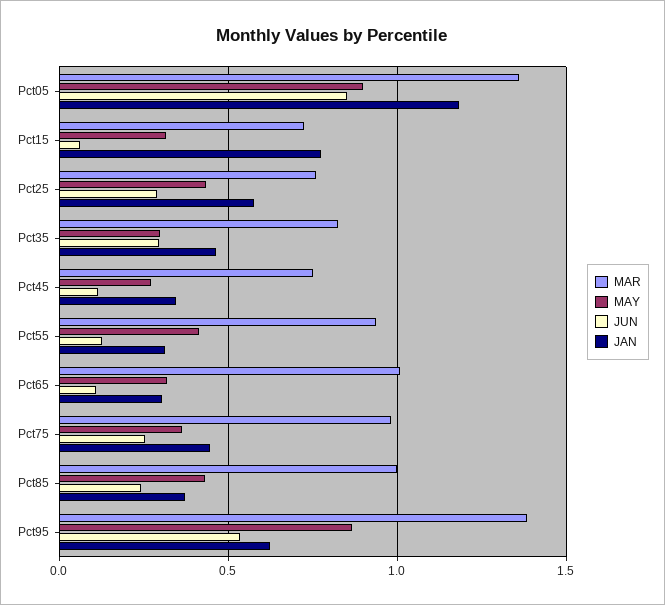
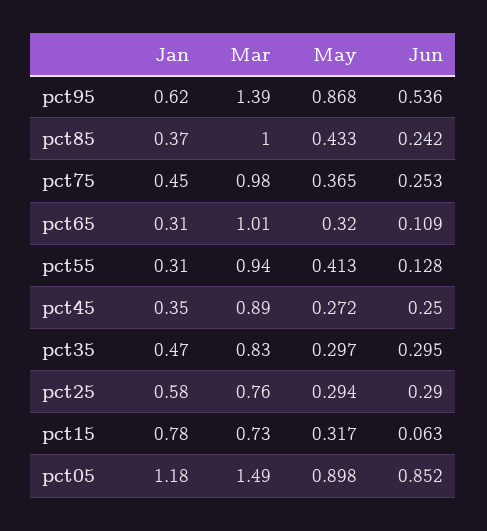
MAR, Pct05: 1.35 -> 1.49
MAY, Pct25: 0.45 -> 0.294
MAR, Pct45: 0.75 -> 0.89
JUN, Pct45: 0.1 -> 0.25

